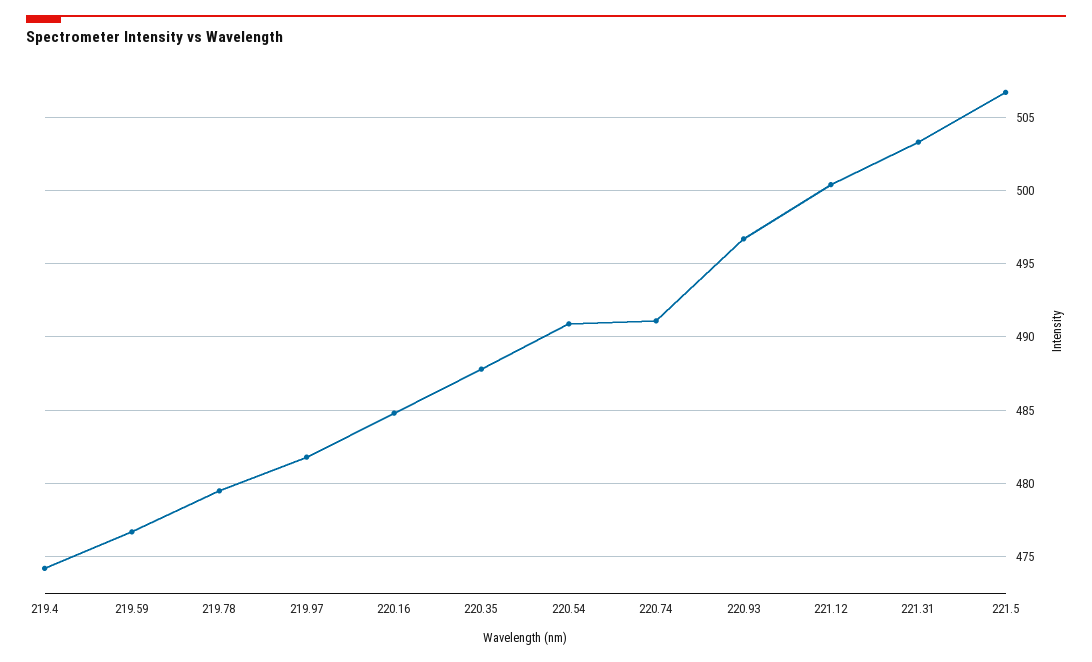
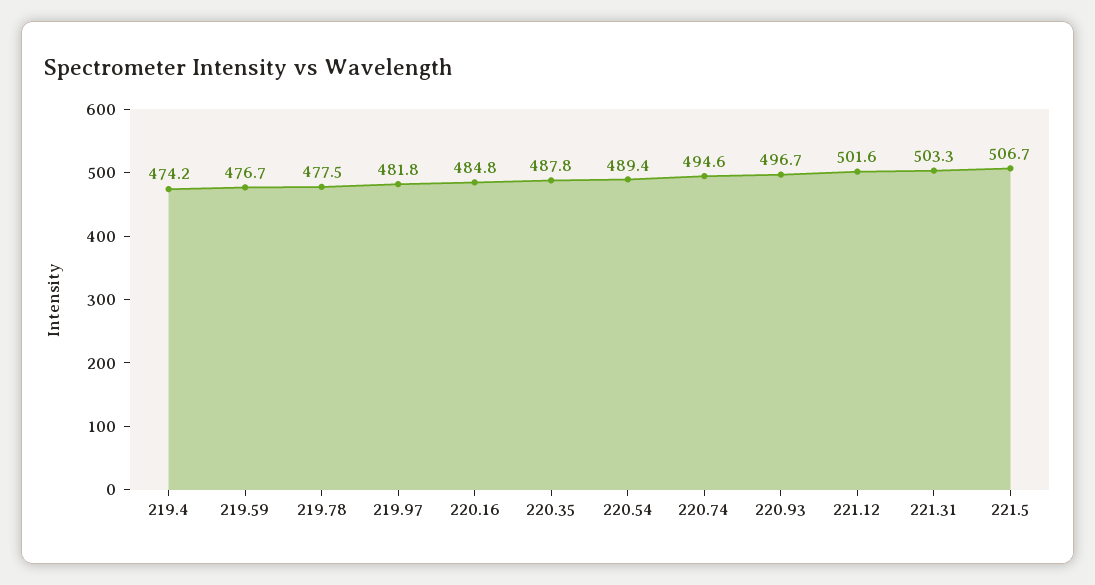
219.78: 479.5 -> 477.5
220.54: 491 -> 489.4
220.74: 491 -> 494.6
221.12: 500.5 -> 501.6

